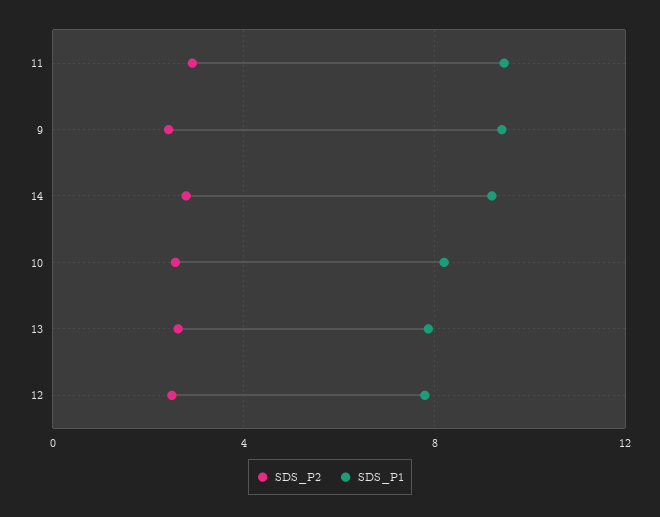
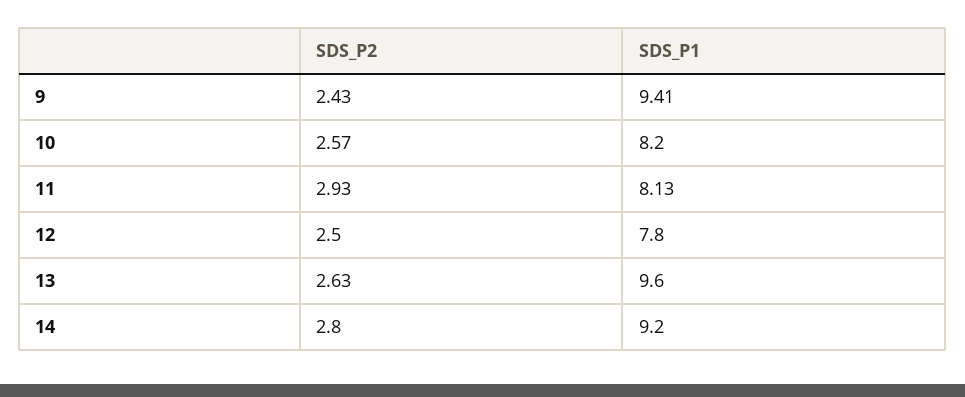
SDS_P1, 11: 9.5 -> 8.13
SDS_P1, 13: 8 -> 9.6

